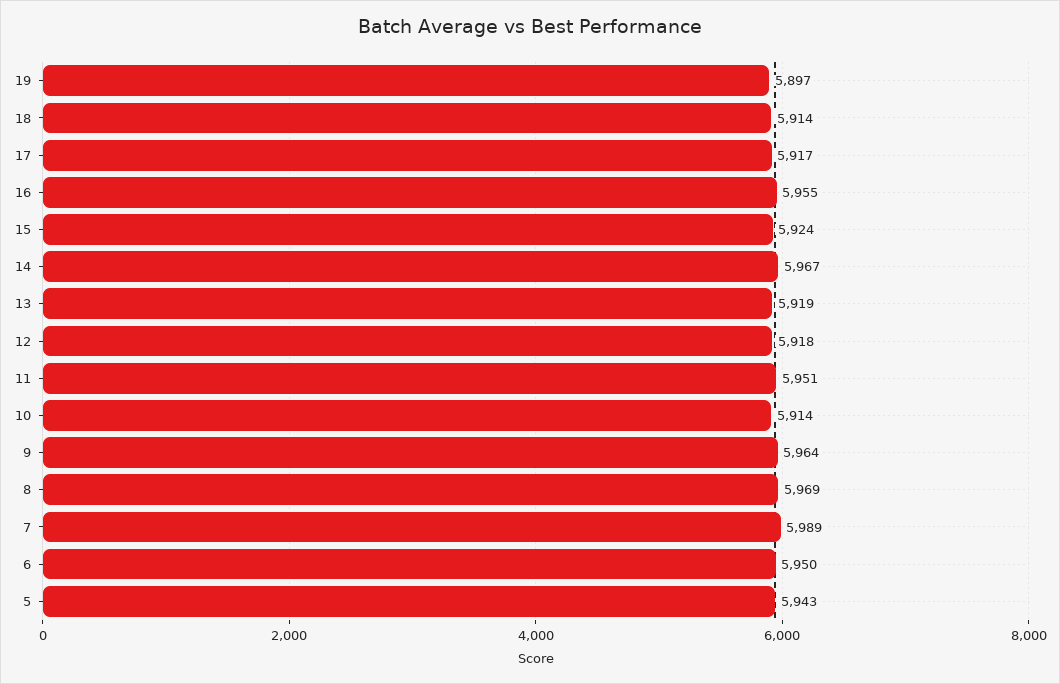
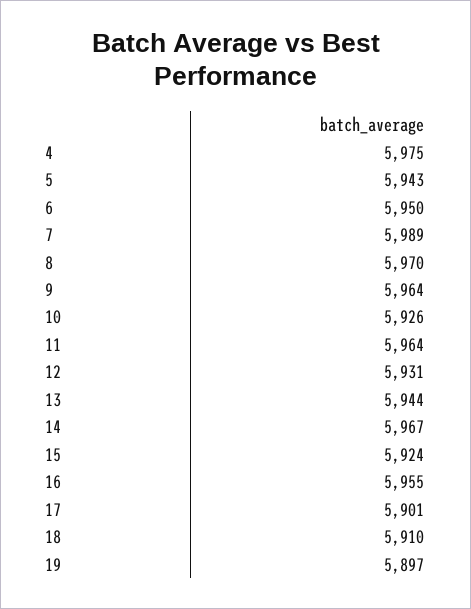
18: 5914 -> 5910
17: 5917 -> 5901
13: 5919 -> 5944
12: 5918 -> 5931
11: 5951 -> 5964
10: 5914 -> 5926
8: 5969 -> 5970
4: none -> 5975

